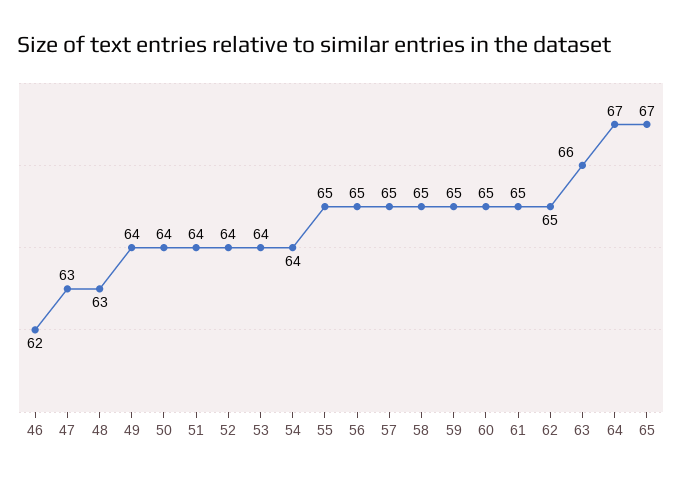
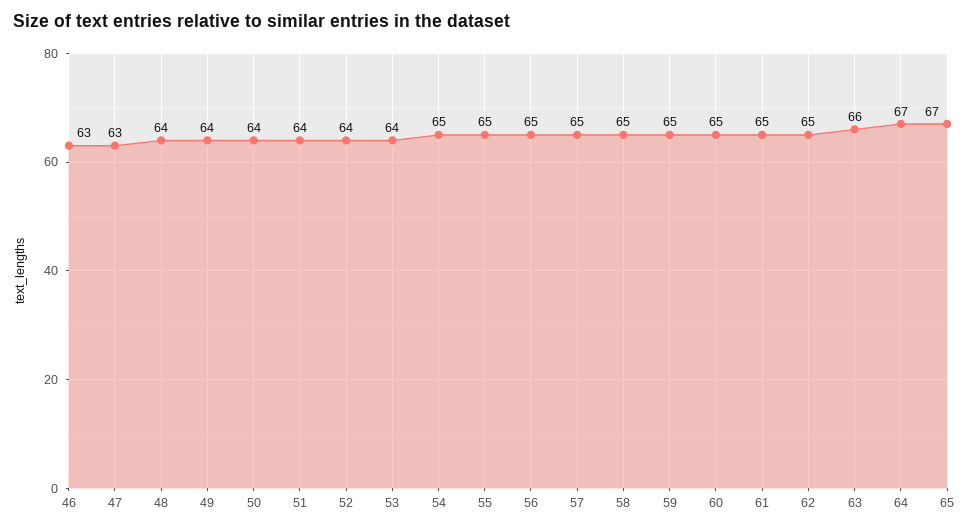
46: 62 -> 63
48: 63 -> 64
54: 64 -> 65

